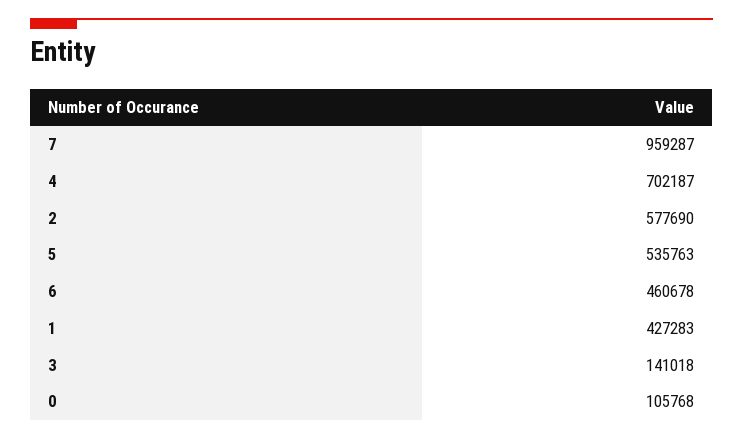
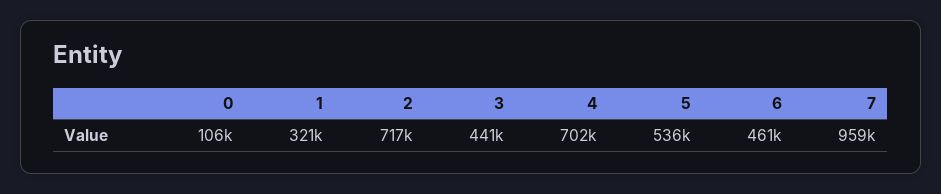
2: 577690 -> 717000
1: 427283 -> 321000
3: 141018 -> 441000

